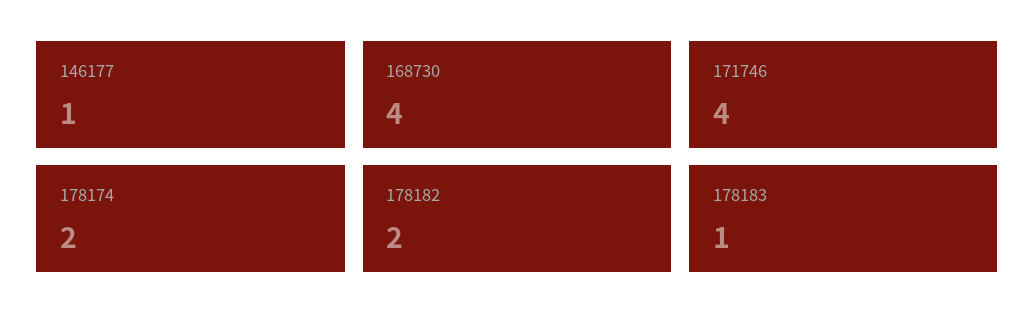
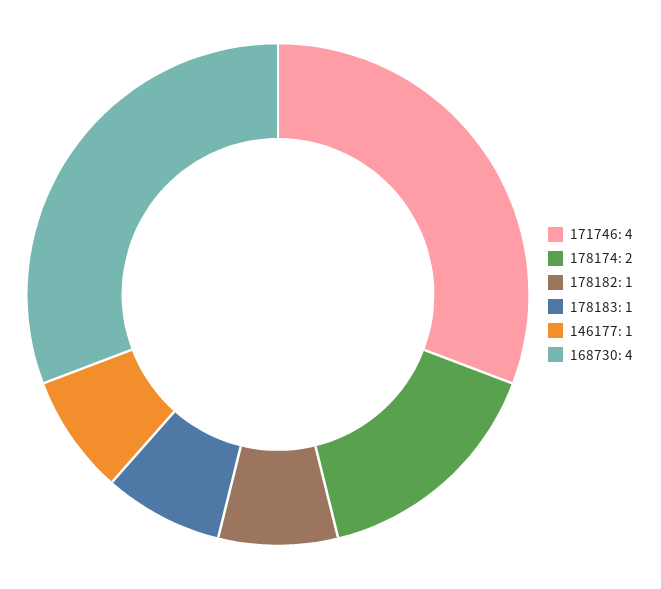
178182: 2 -> 1

